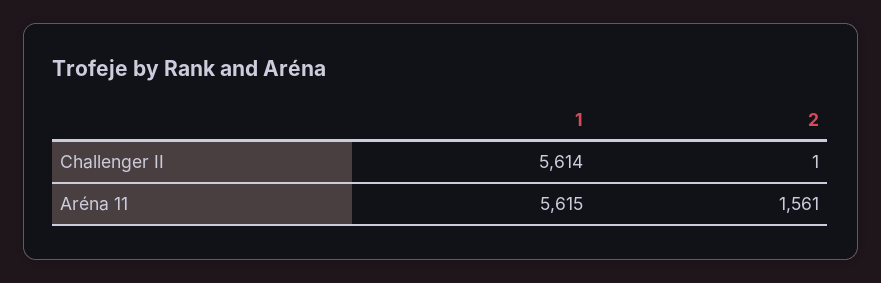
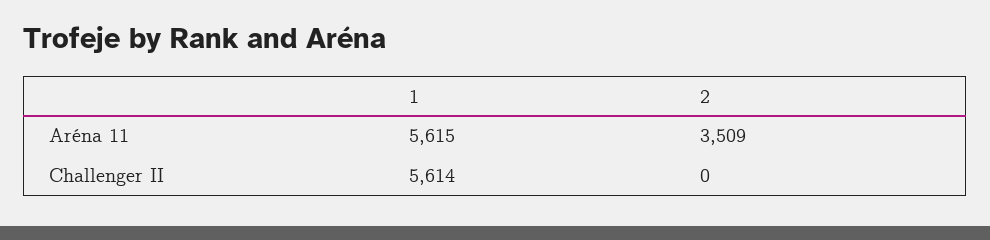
2, Challenger II: 1 -> 0
2, Aréna 11: 1561 -> 3509

